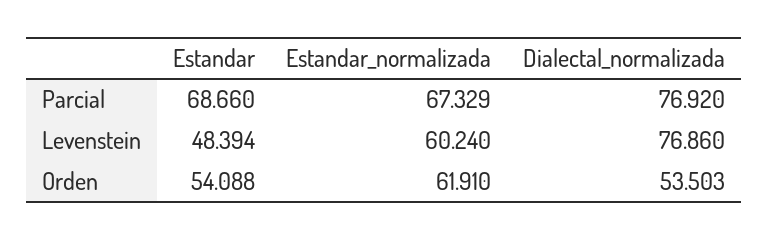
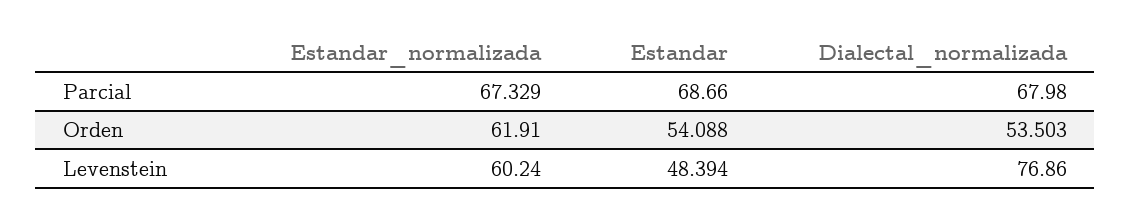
Dialectal_normalizada, Parcial: 76.92 -> 67.98

